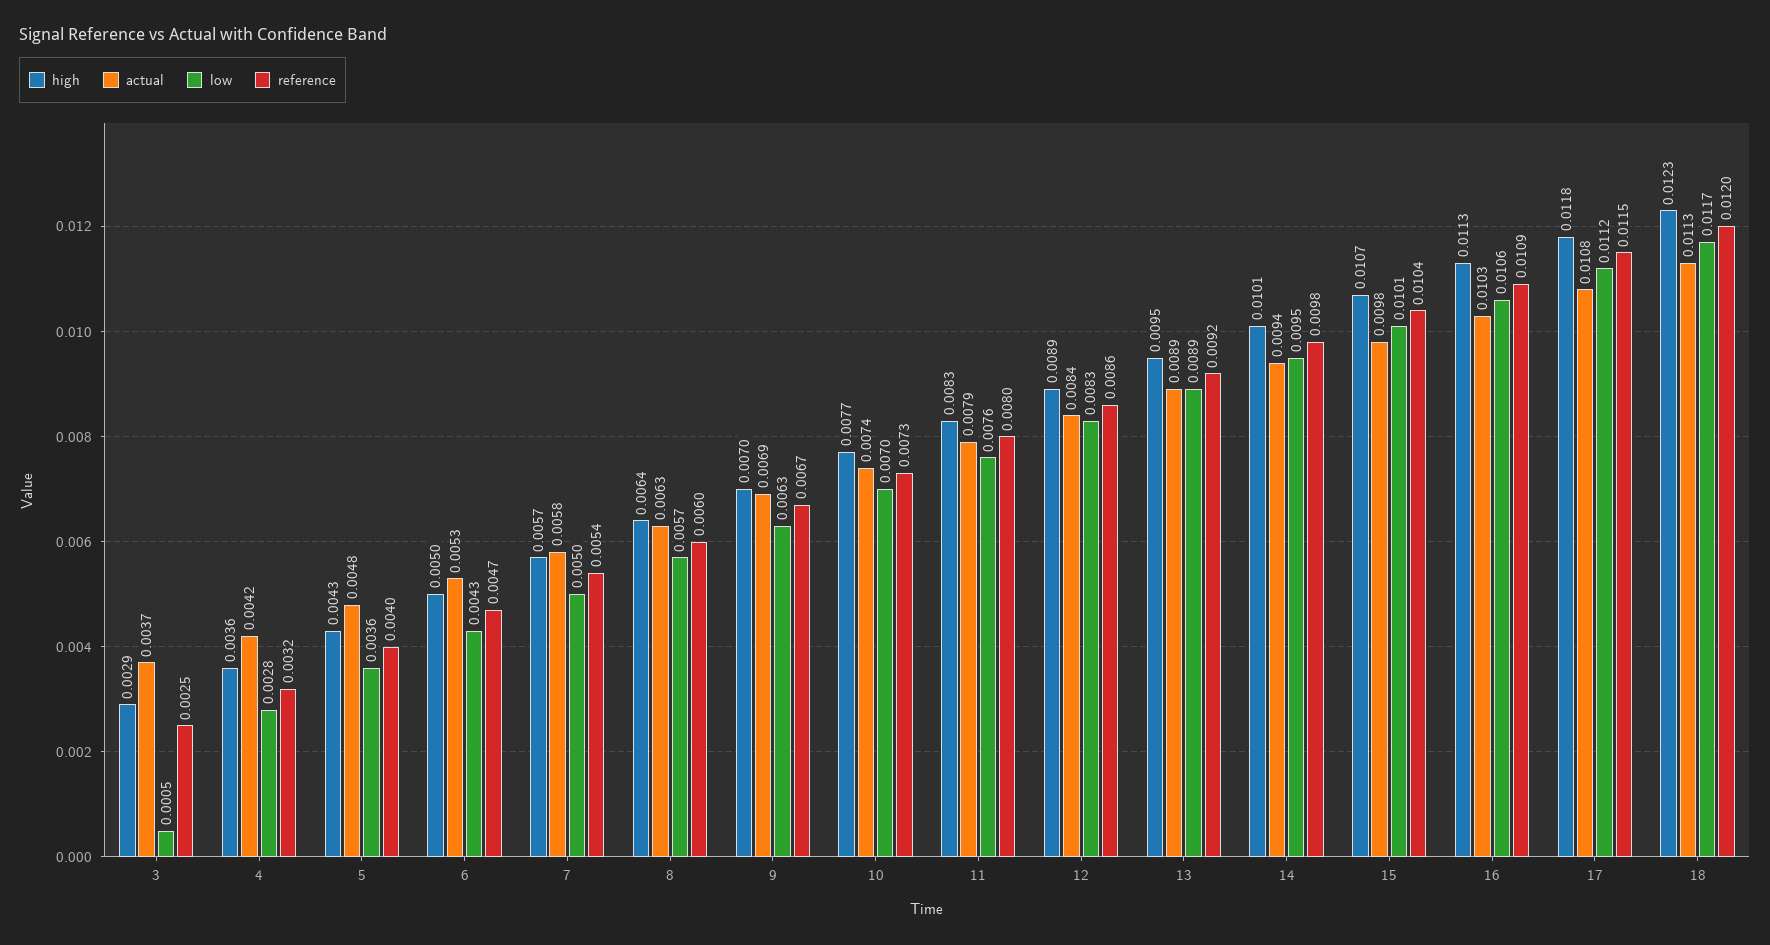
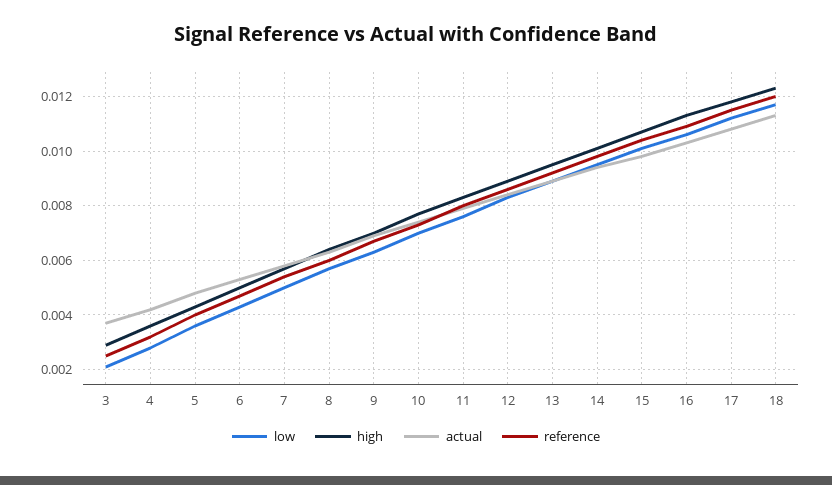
low, 3: 0.0005 -> 0.002

